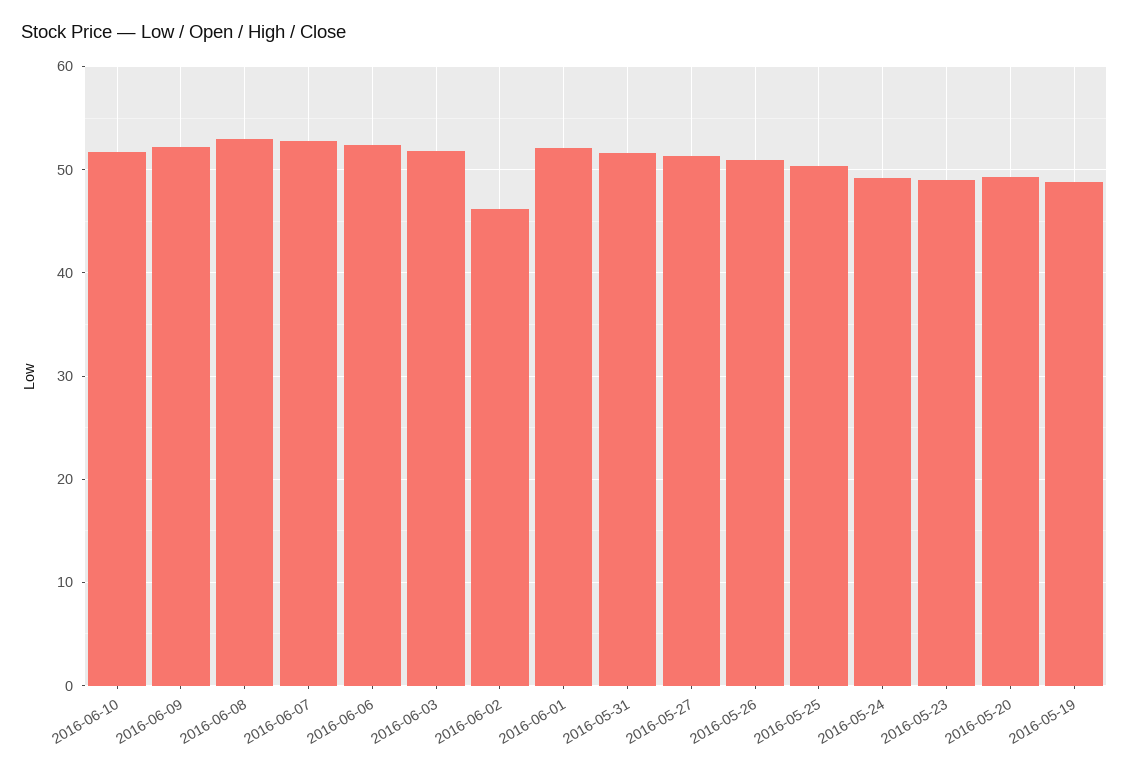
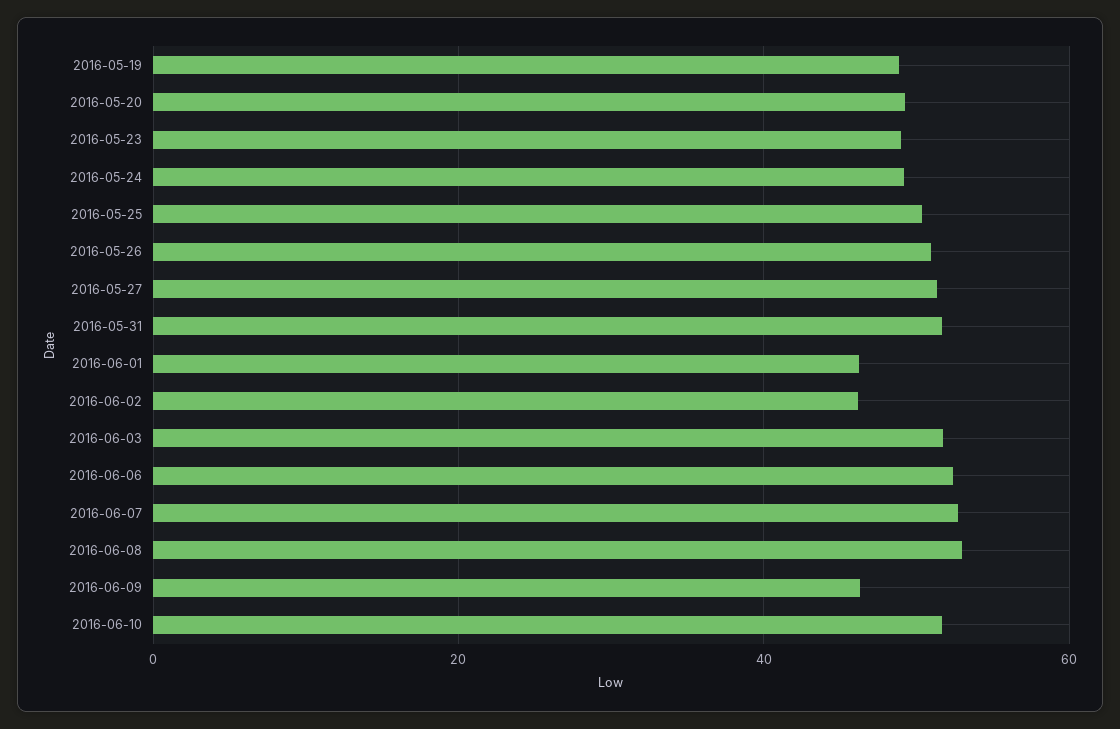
2016-06-09: 52 -> 46
2016-06-01: 52 -> 46

